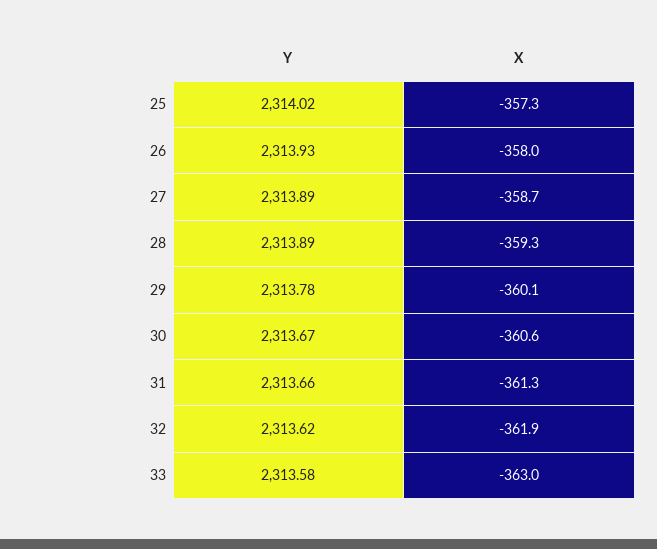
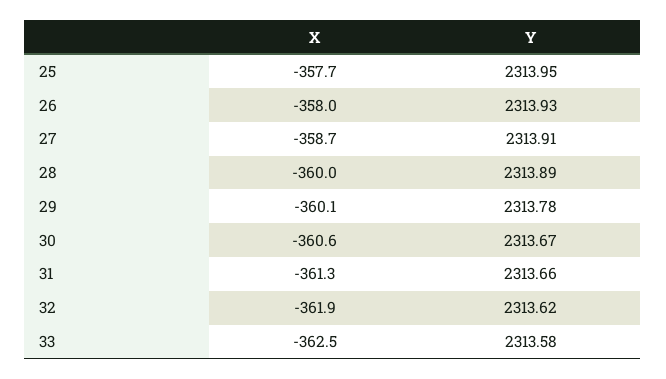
Y, 25: 2314.02 -> 2313.95
X, 25: -357.3 -> -357.7
Y, 27: 2313.89 -> 2313.91
X, 28: -359.3 -> -360
X, 33: -363 -> -362.5

